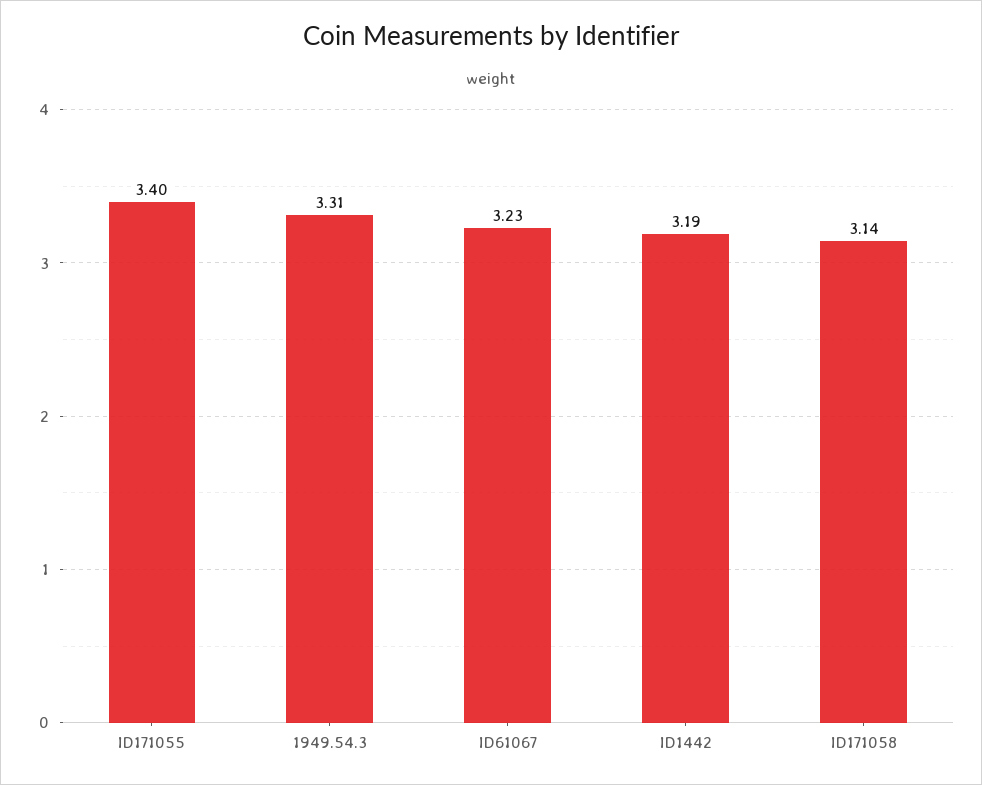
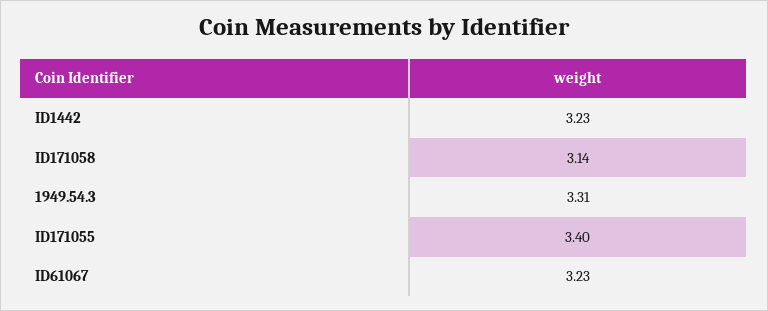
ID1442: 3.19 -> 3.23

